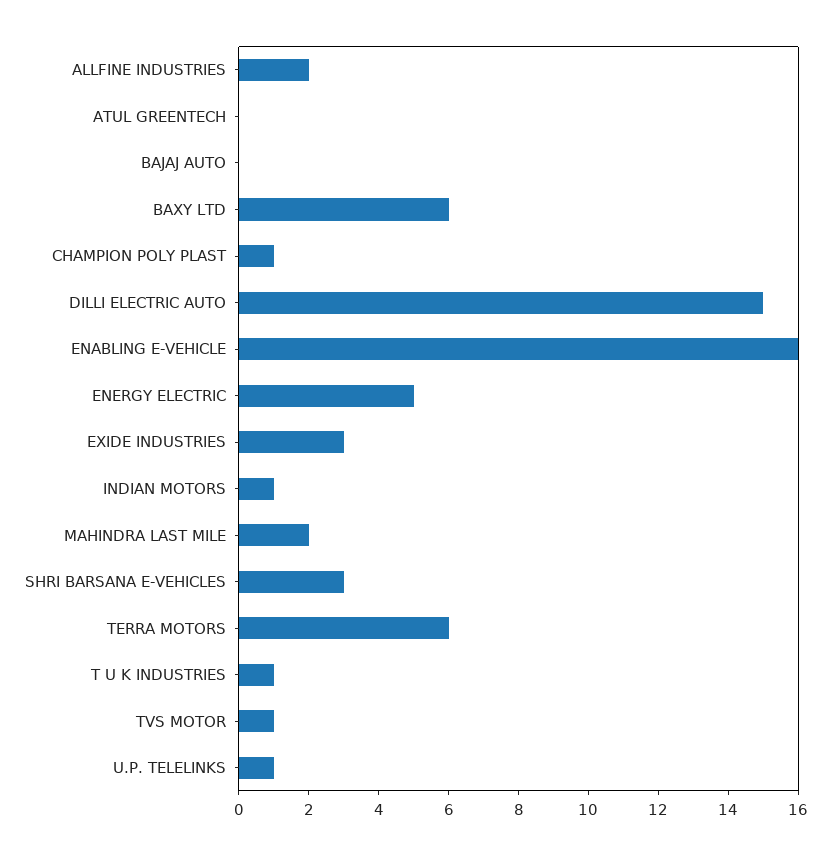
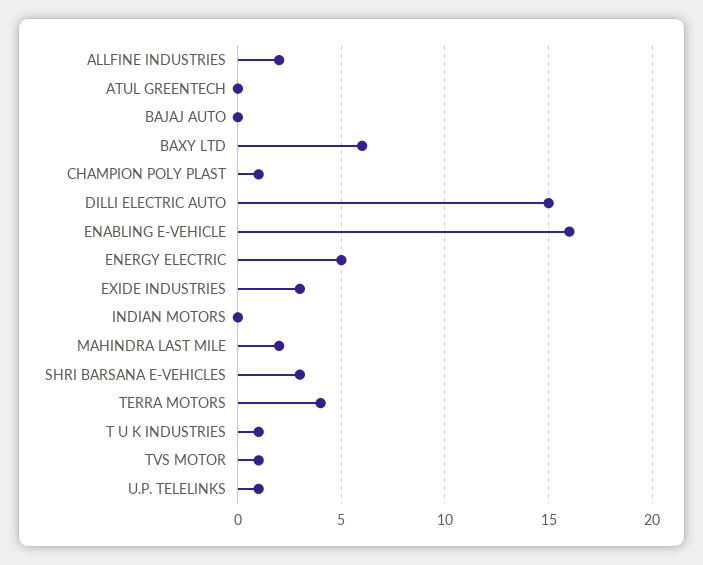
INDIAN MOTORS: 1 -> 0
TERRA MOTORS: 6 -> 4

